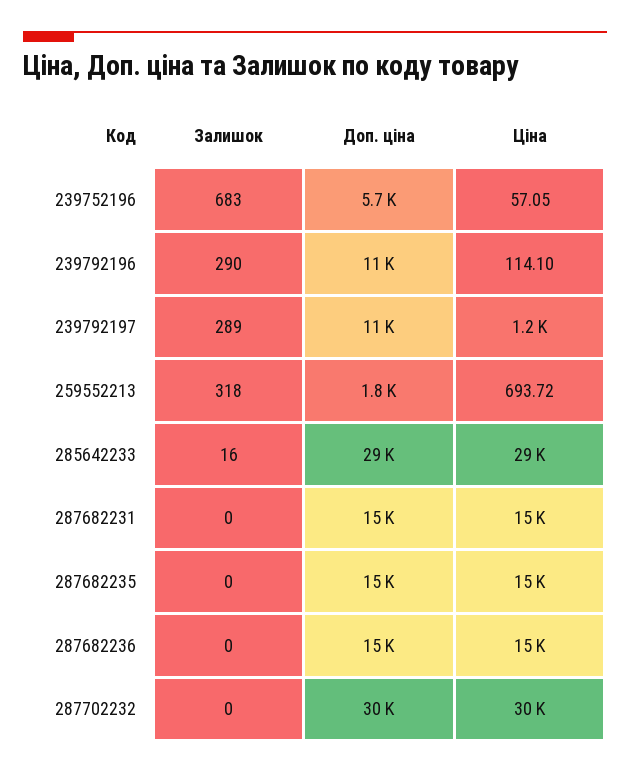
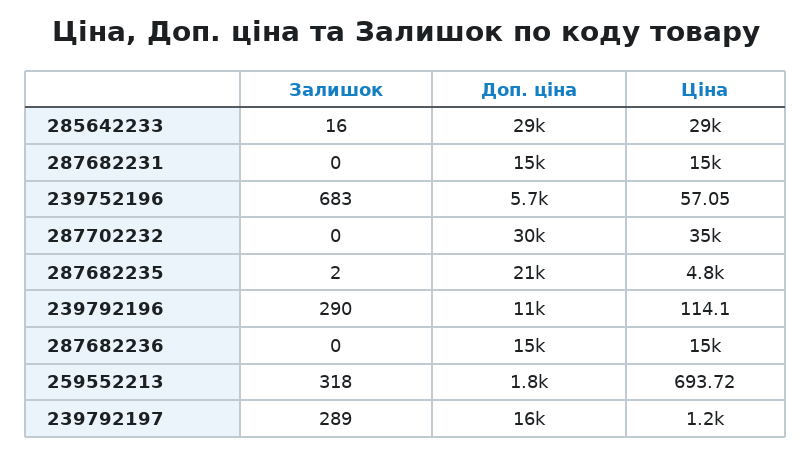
Доп. ціна, 239792197: 11000 -> 16000
Залишок, 287682235: 0 -> 2
Доп. ціна, 287682235: 15000 -> 21000
Ціна, 287682235: 15000 -> 4800
Ціна, 287702232: 30000 -> 35000

